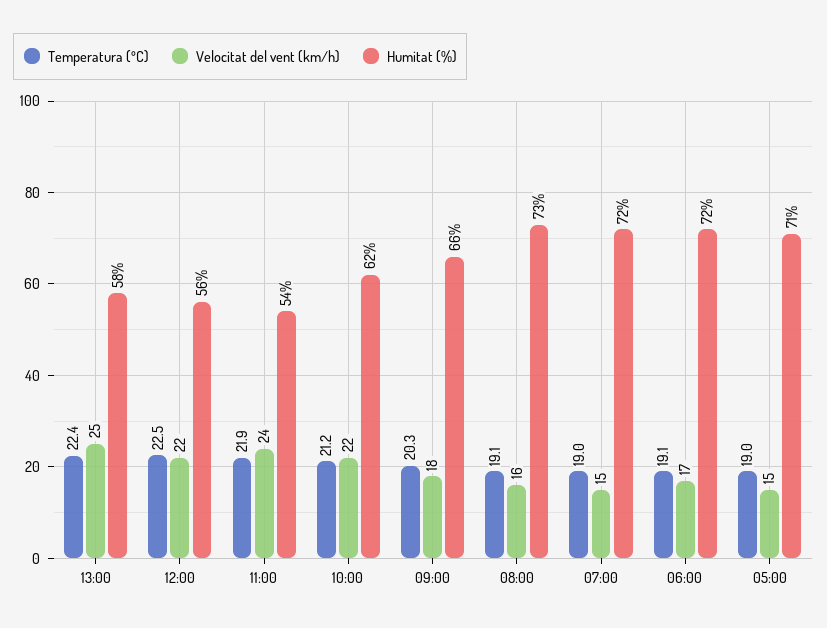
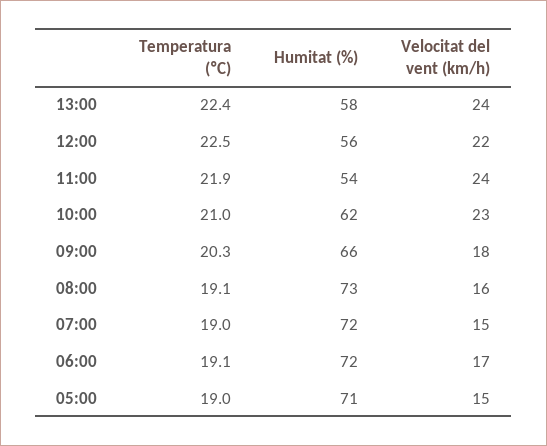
Velocitat del vent (km/h), 13:00: 25 -> 24
Temperatura (ºC), 10:00: 21.2 -> 21
Velocitat del vent (km/h), 10:00: 22 -> 23

